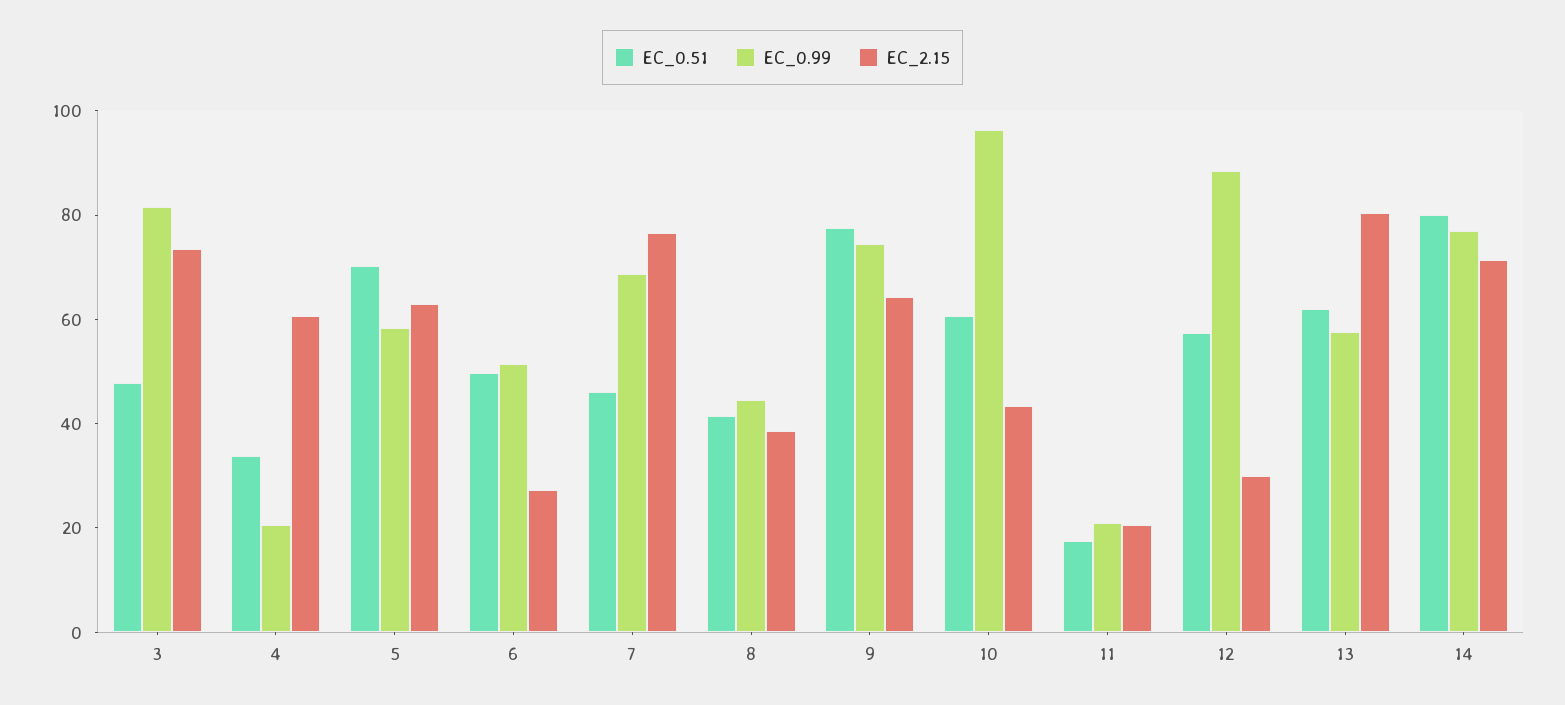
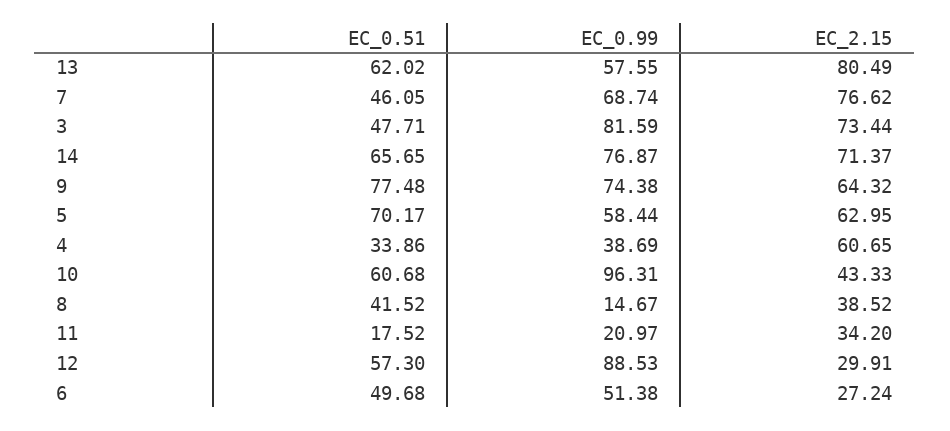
EC_0.99, 4: 20 -> 38.69
EC_0.99, 8: 45 -> 14.67
EC_2.15, 11: 20 -> 34.2
EC_0.51, 14: 80 -> 65.65

